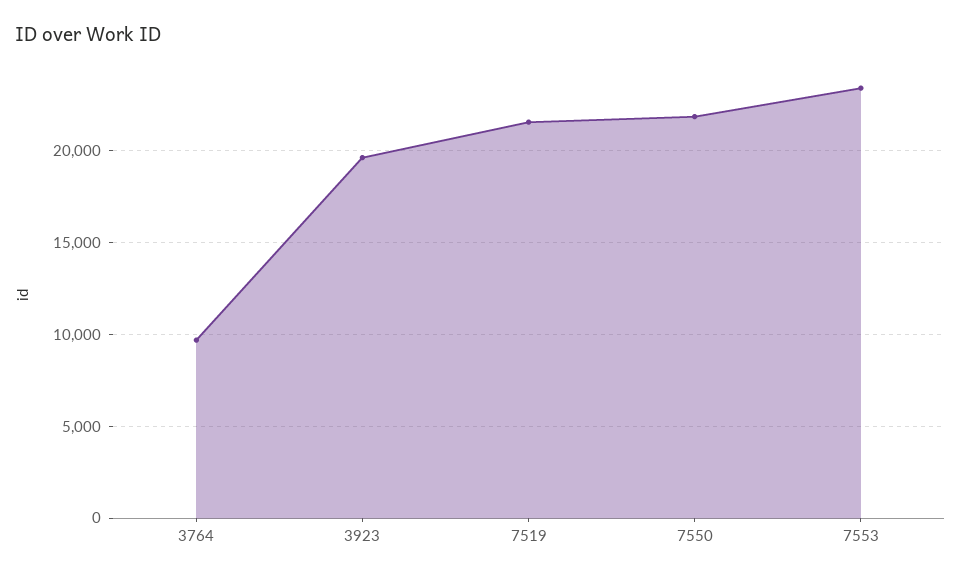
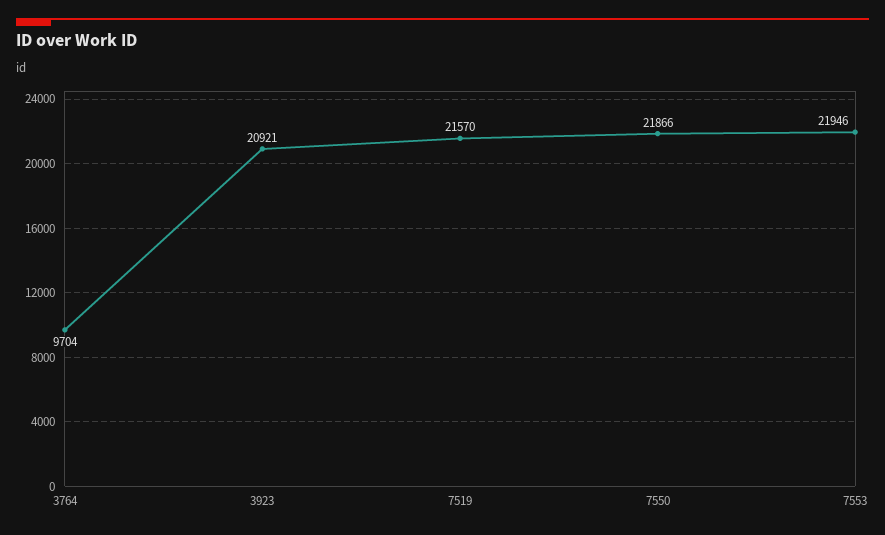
3923: 19500 -> 20921
7553: 23500 -> 21946

